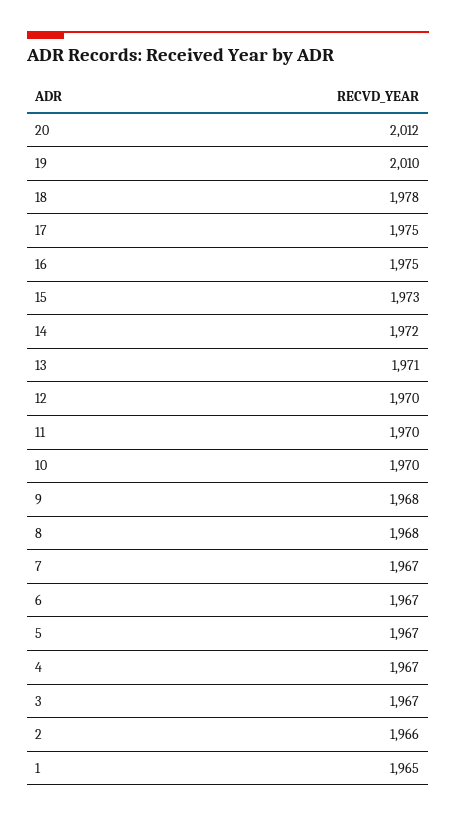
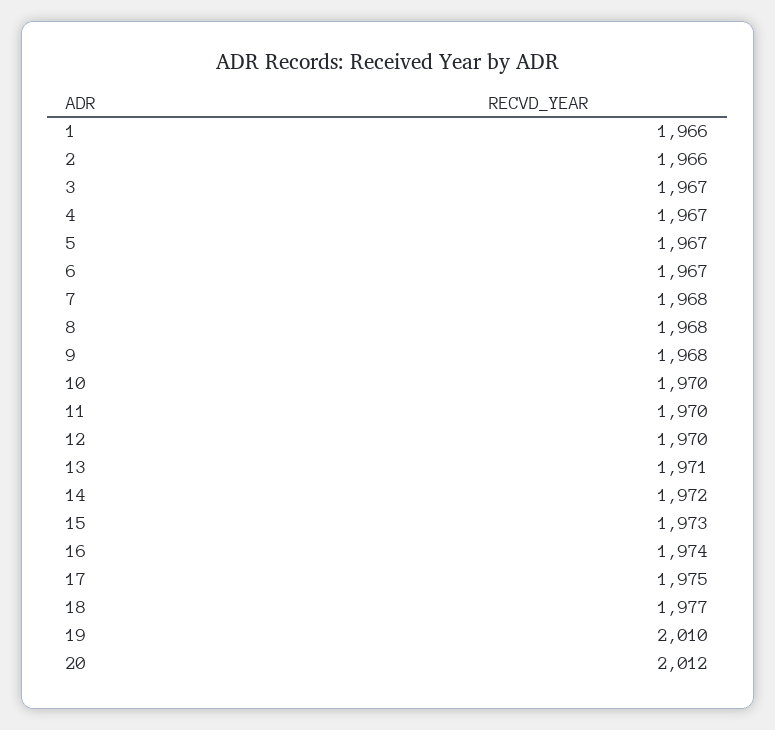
18: 1978 -> 1977
16: 1975 -> 1974
7: 1967 -> 1968
1: 1965 -> 1966

